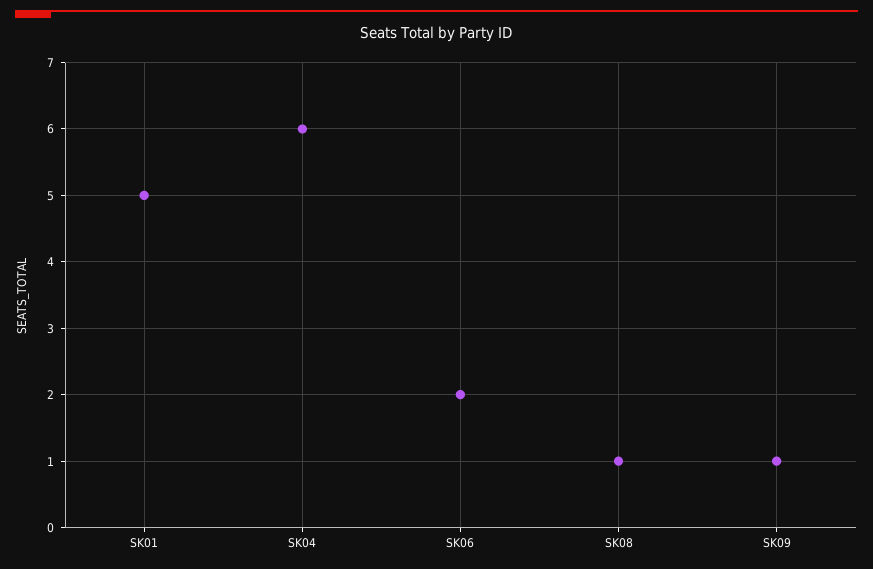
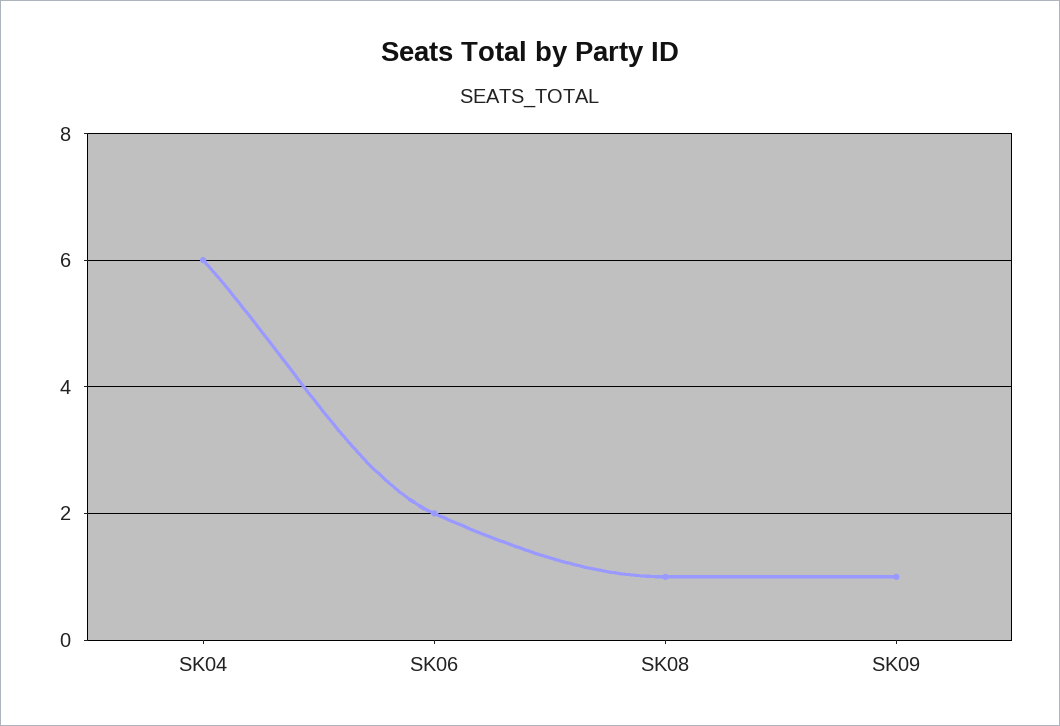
SK01: 5 -> none

